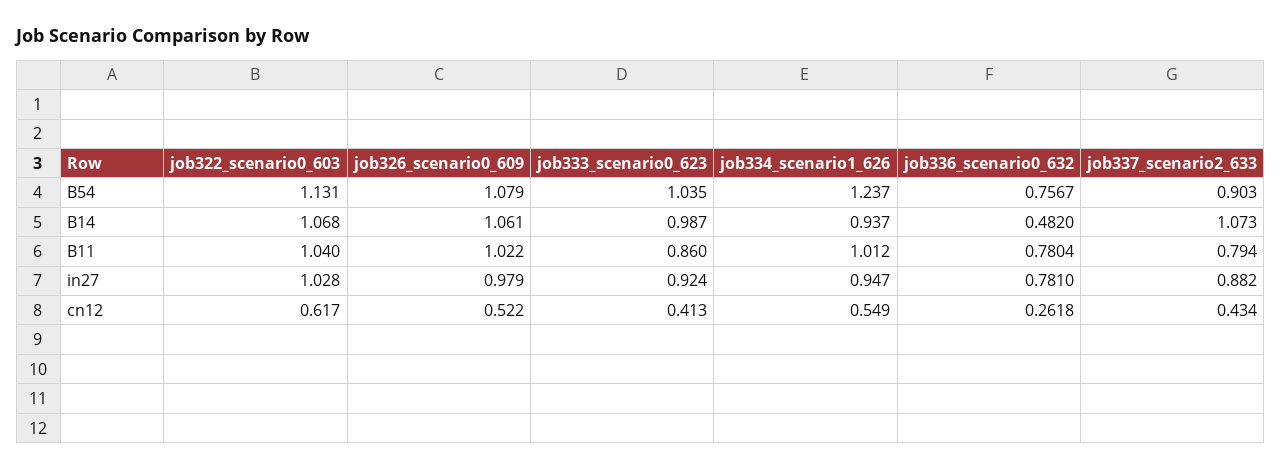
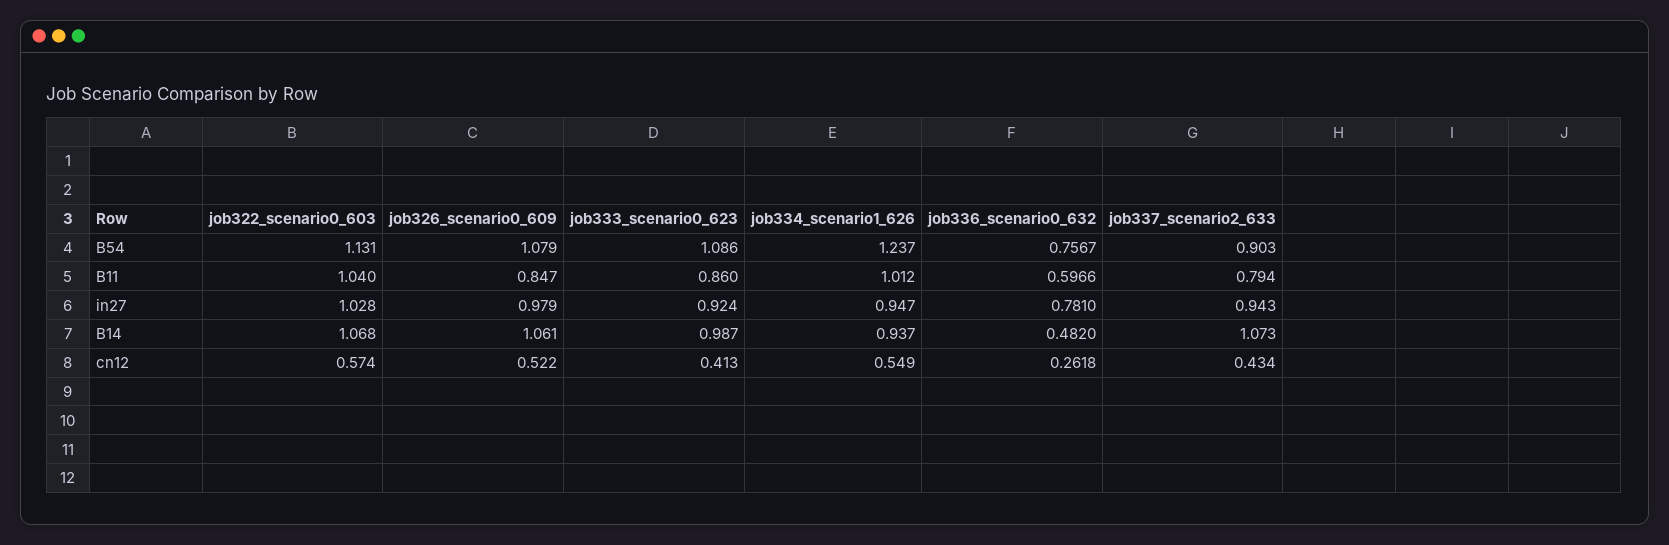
job333_scenario0_623, B54: 1.035 -> 1.086
job326_scenario0_609, B11: 1.022 -> 0.847
job336_scenario0_632, B11: 0.7804 -> 0.5966
job337_scenario2_633, in27: 0.882 -> 0.943
job322_scenario0_603, cn12: 0.617 -> 0.574

